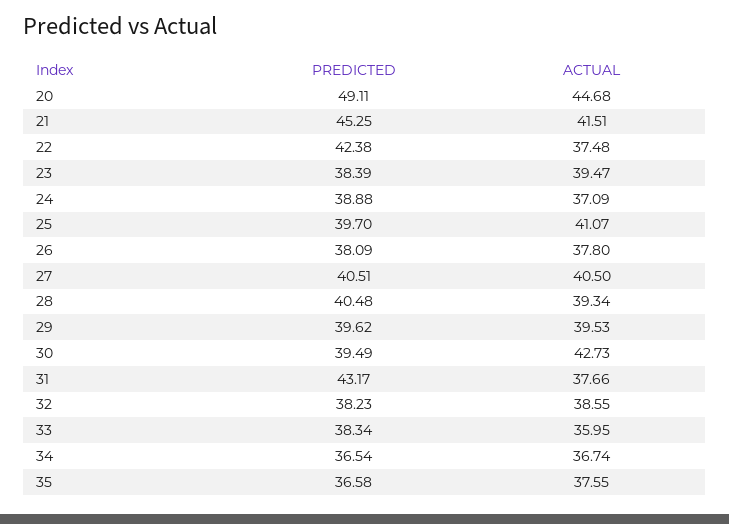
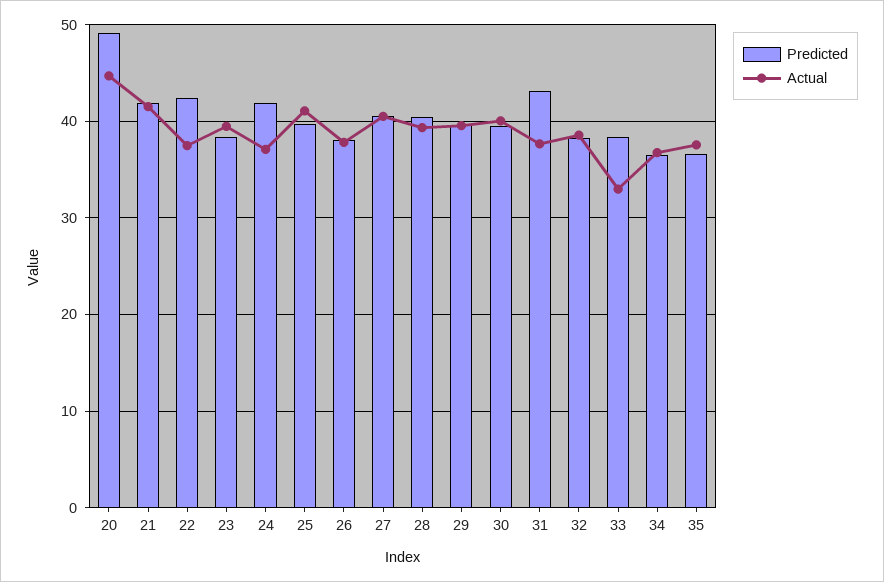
PREDICTED, 21: 45.25 -> 42
PREDICTED, 24: 38.88 -> 42
ACTUAL, 30: 42.73 -> 40
ACTUAL, 33: 35.95 -> 33

